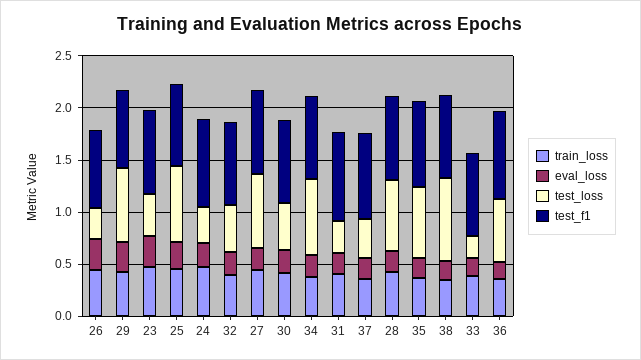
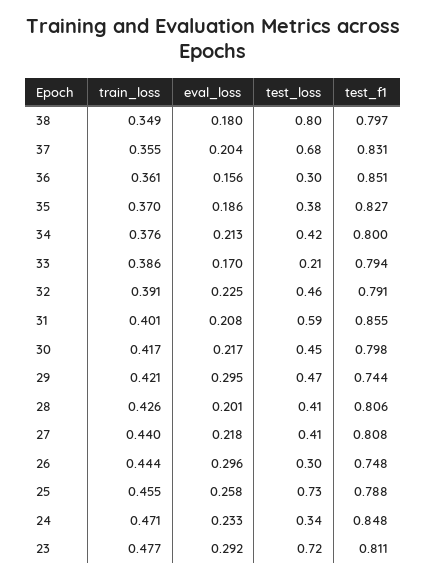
test_loss, 29: 0.7 -> 0.47
test_loss, 23: 0.4 -> 0.72
test_loss, 27: 0.7 -> 0.41
test_loss, 34: 0.7 -> 0.42
test_loss, 31: 0.3 -> 0.59
test_loss, 37: 0.4 -> 0.68
test_loss, 28: 0.7 -> 0.41
test_loss, 35: 0.7 -> 0.38
test_loss, 36: 0.6 -> 0.3

